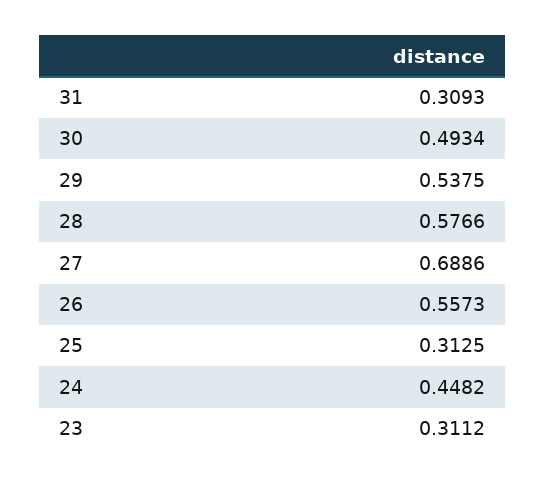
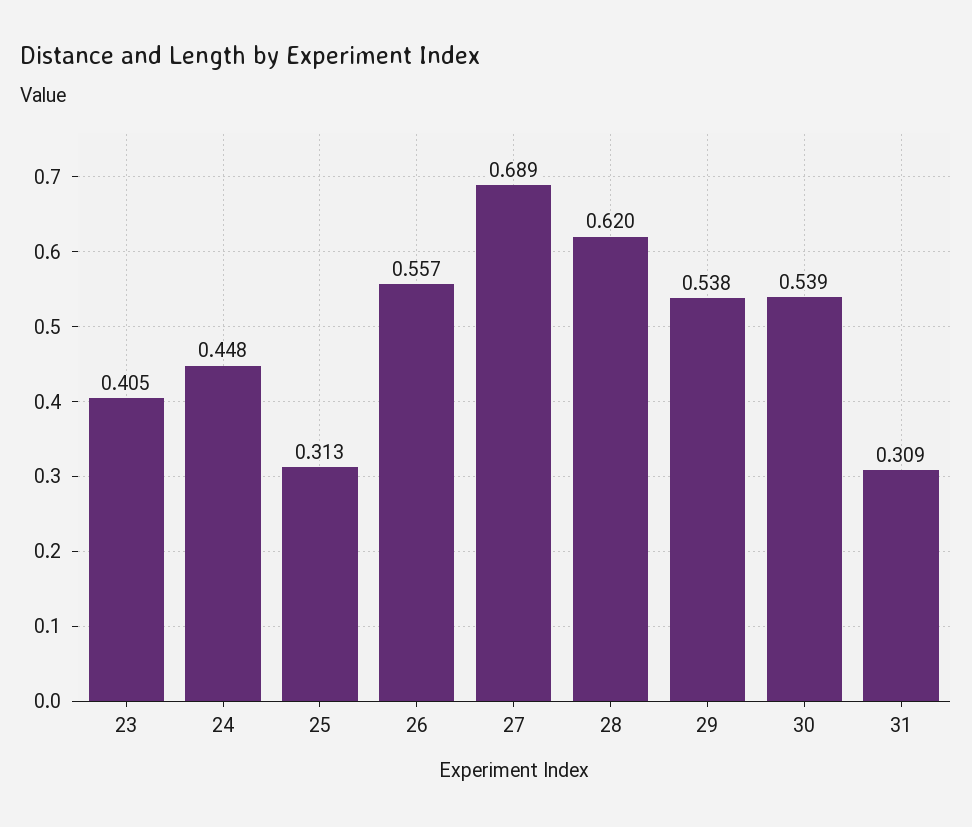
30: 0.4934 -> 0.539
28: 0.5766 -> 0.62
23: 0.3112 -> 0.405

